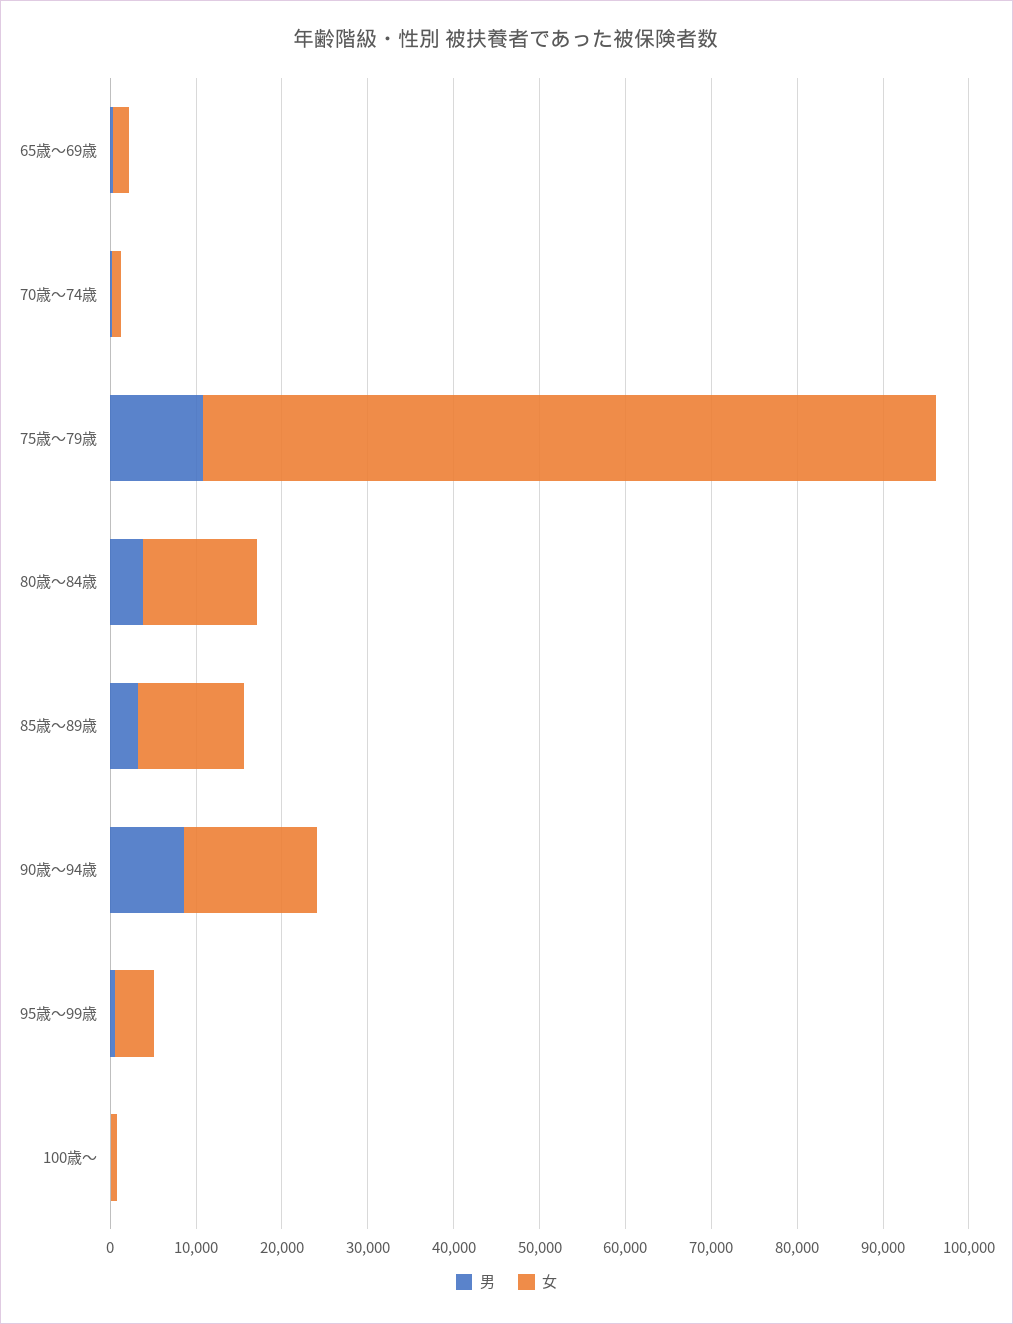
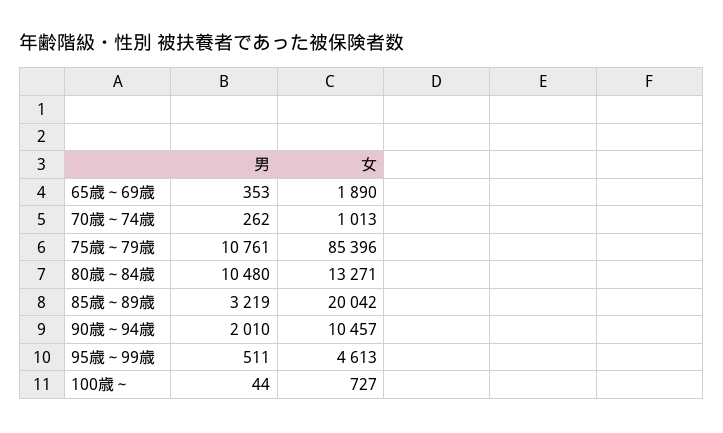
男, 80歳～84歳: 4000 -> 10480
女, 85歳～89歳: 12000 -> 20042
男, 90歳～94歳: 8000 -> 2010
女, 90歳～94歳: 16000 -> 10457

